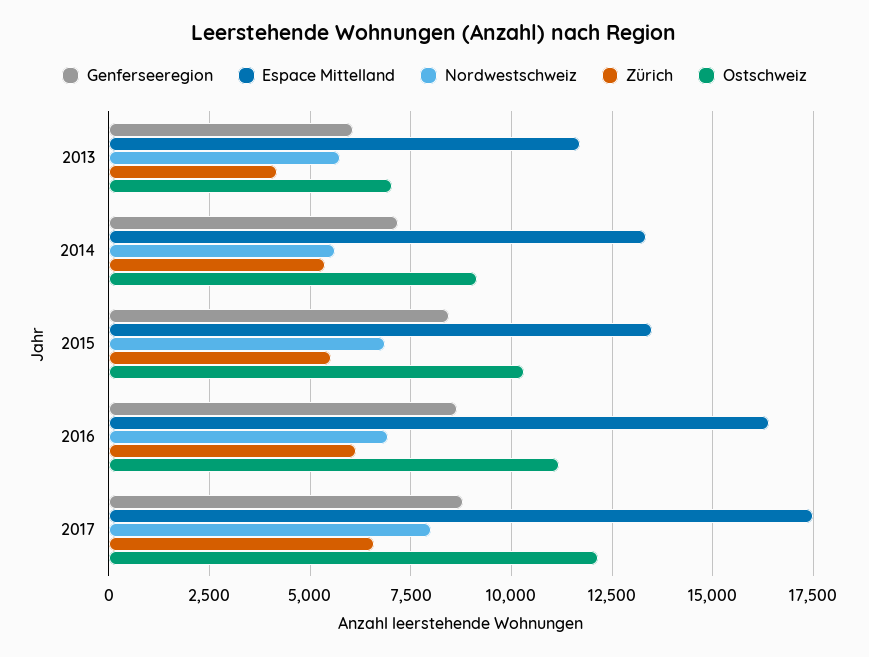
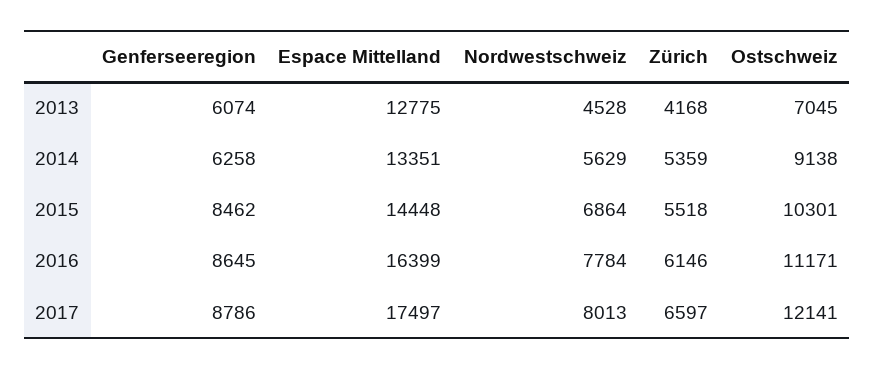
Espace Mittelland, 2013: 11750 -> 12775
Nordwestschweiz, 2013: 5750 -> 4528
Genferseeregion, 2014: 7250 -> 6258
Espace Mittelland, 2015: 13500 -> 14448
Nordwestschweiz, 2016: 7000 -> 7784

